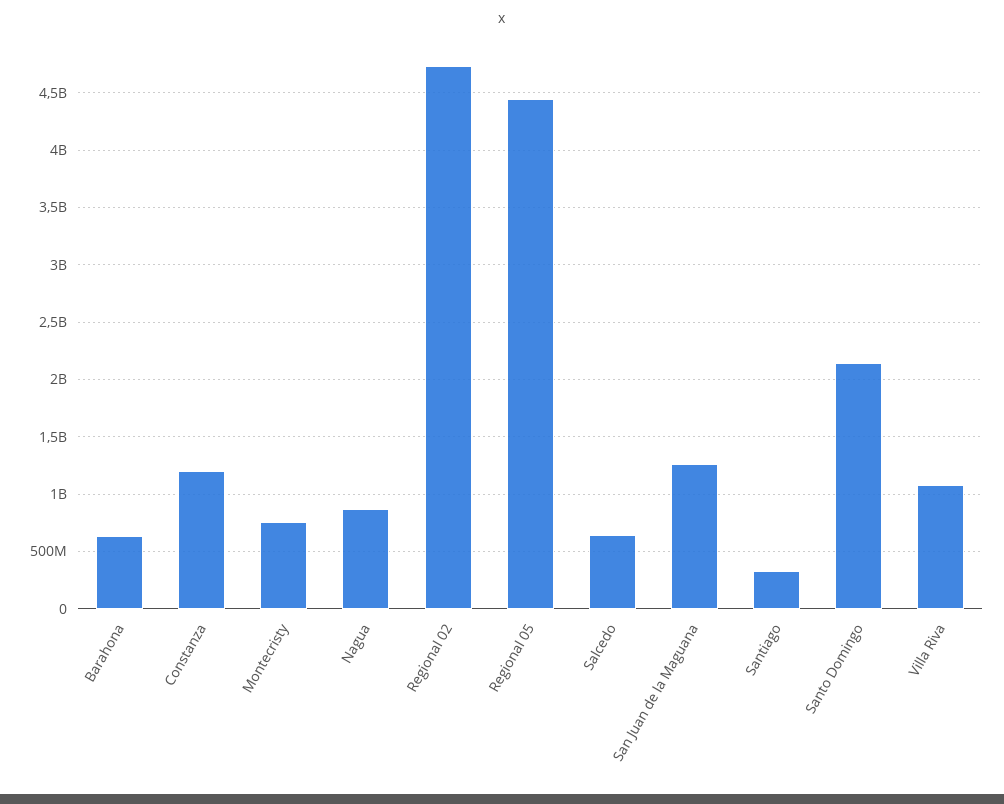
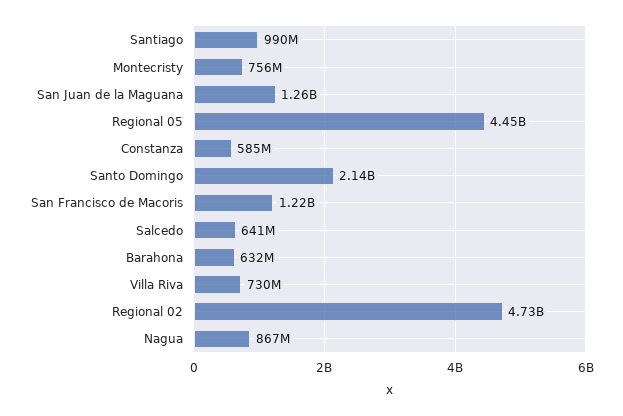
Constanza: 1200000000 -> 585000000
Santiago: 300000000 -> 990000000
Villa Riva: 1100000000 -> 730000000
San Francisco de Macoris: none -> 1220000000

